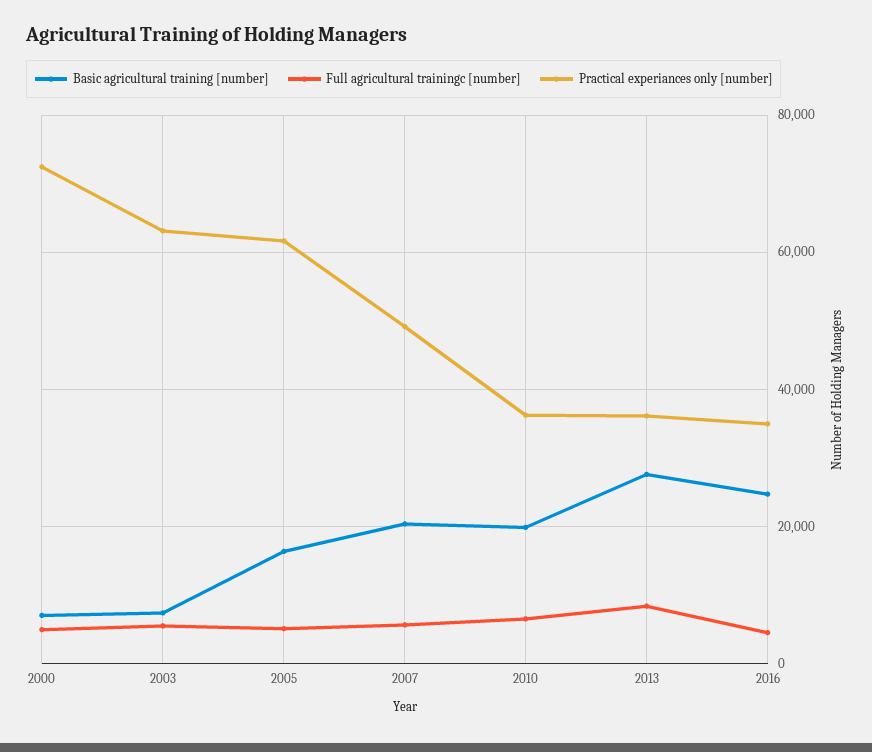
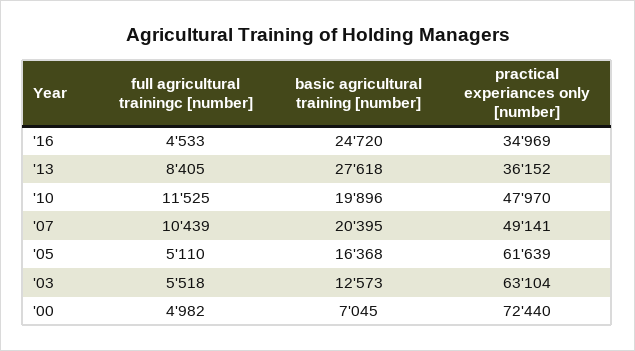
Basic agricultural training [number], 2003: 8000 -> 12573
Full agricultural trainingc [number], 2007: 6000 -> 10439
Full agricultural trainingc [number], 2010: 6000 -> 11525
Practical experiances only [number], 2010: 36000 -> 47970

